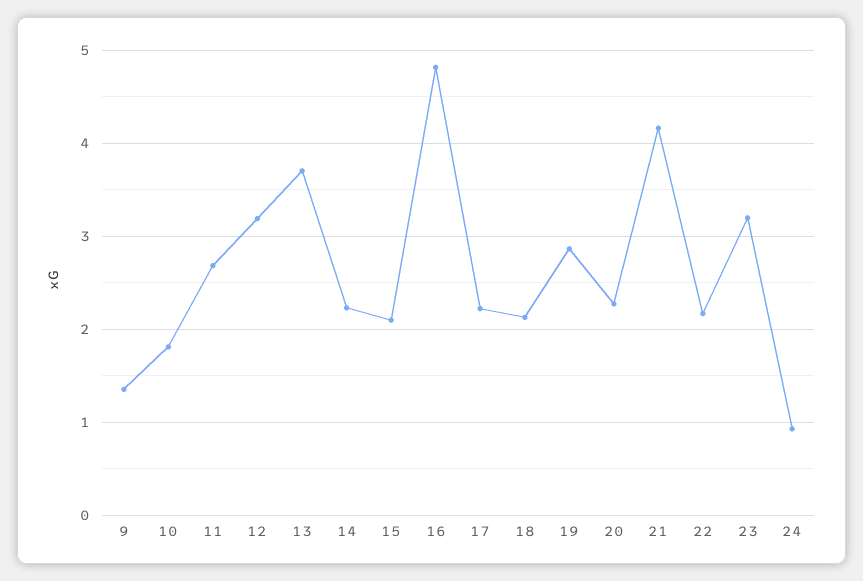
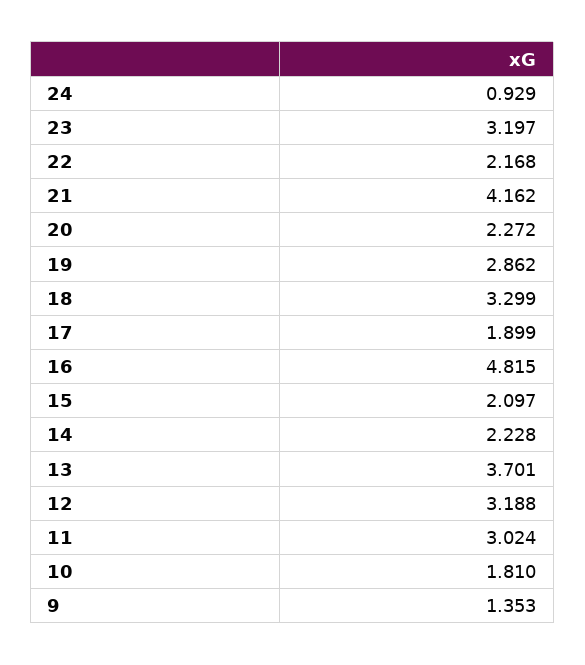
11: 2.7 -> 3.024
17: 2.2 -> 1.899
18: 2.1 -> 3.299

